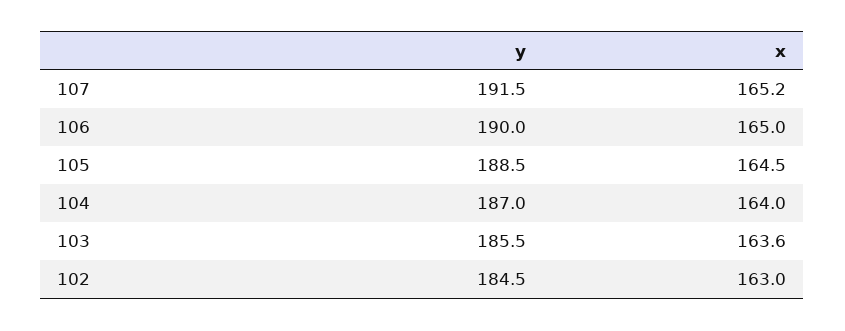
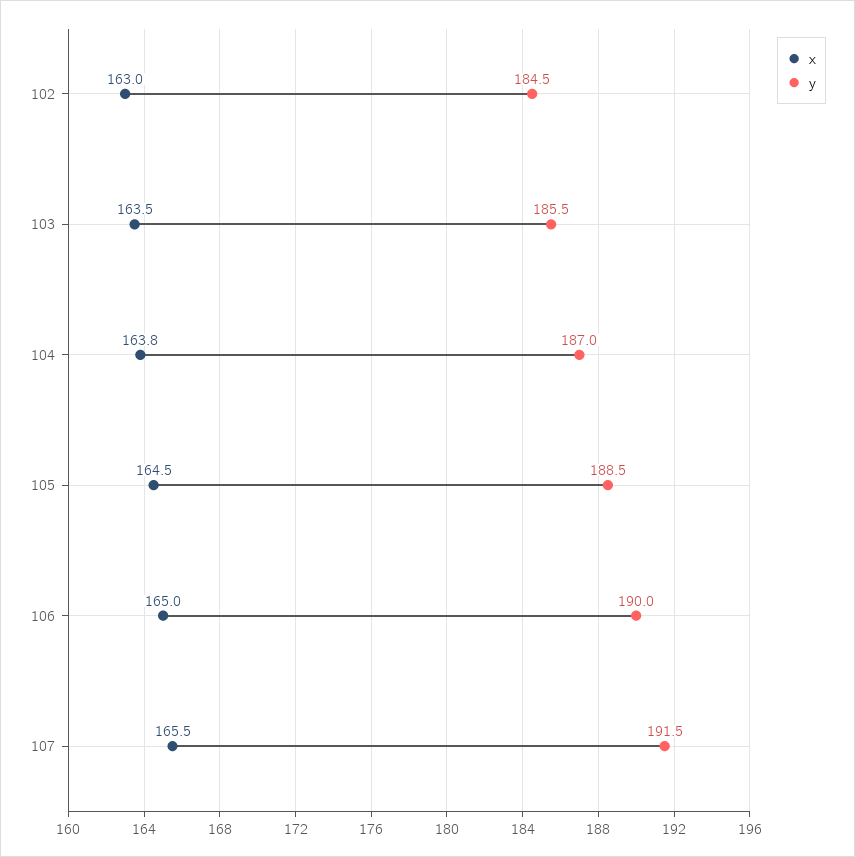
x, 107: 165.2 -> 165.5
x, 104: 164 -> 163.8
x, 103: 163.6 -> 163.5

